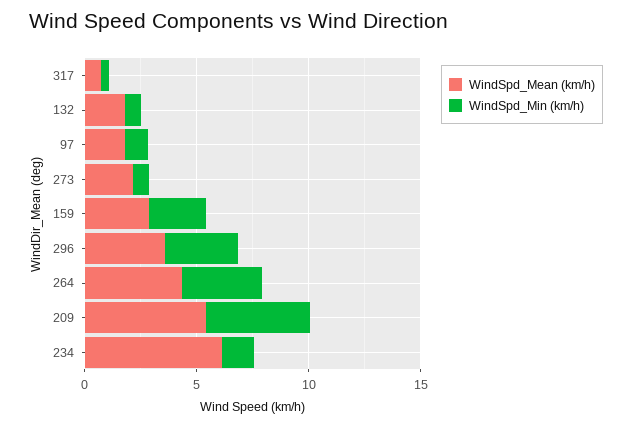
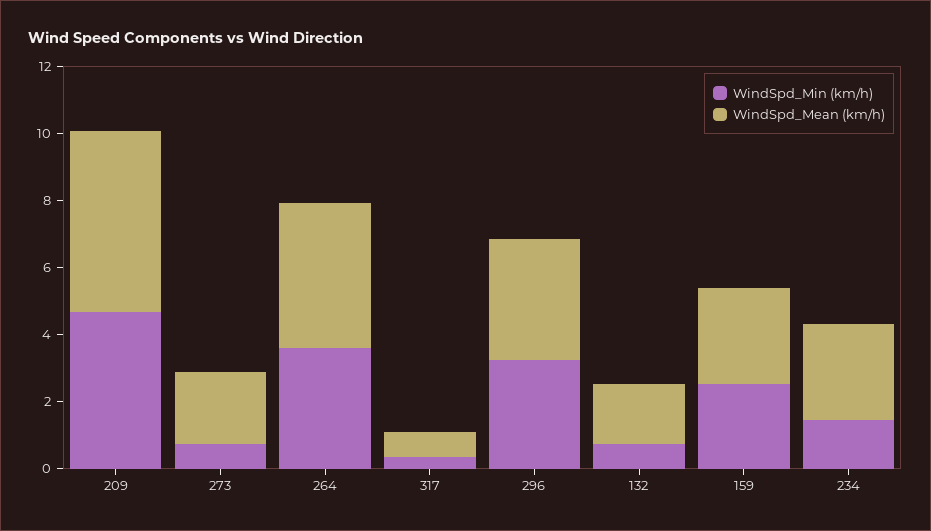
WindSpd_Mean (km/h), 97: 2 -> none
WindSpd_Min (km/h), 97: 1 -> none
WindSpd_Mean (km/h), 234: 6 -> 3

